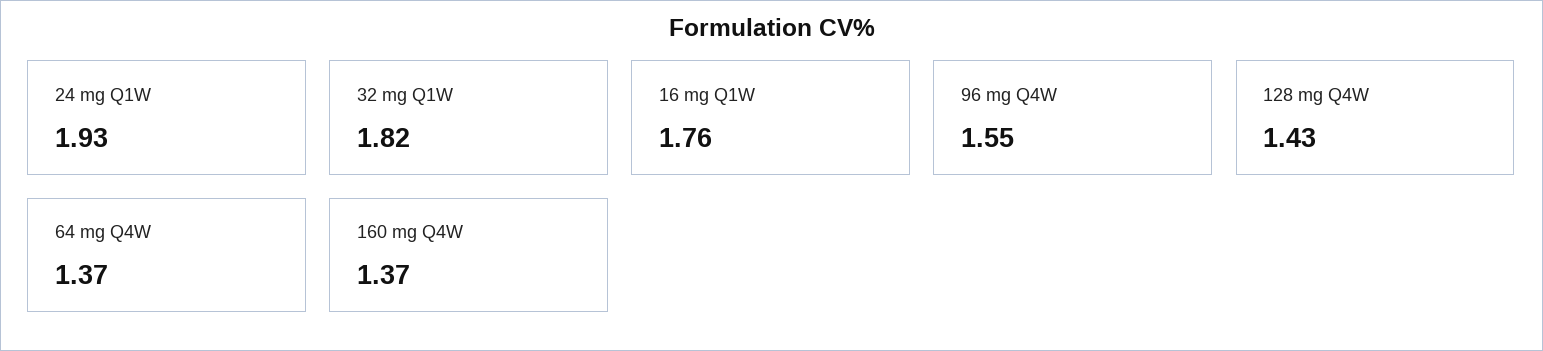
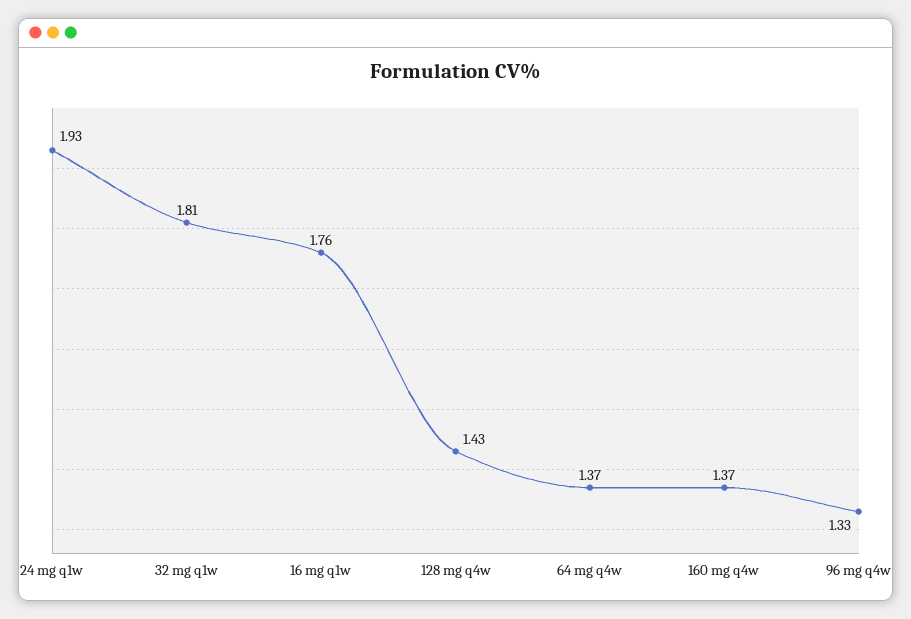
32 mg Q1W: 1.82 -> 1.81
96 mg Q4W: 1.55 -> 1.33

